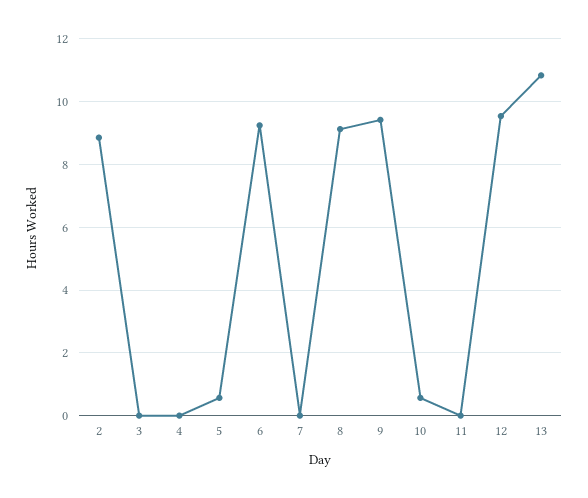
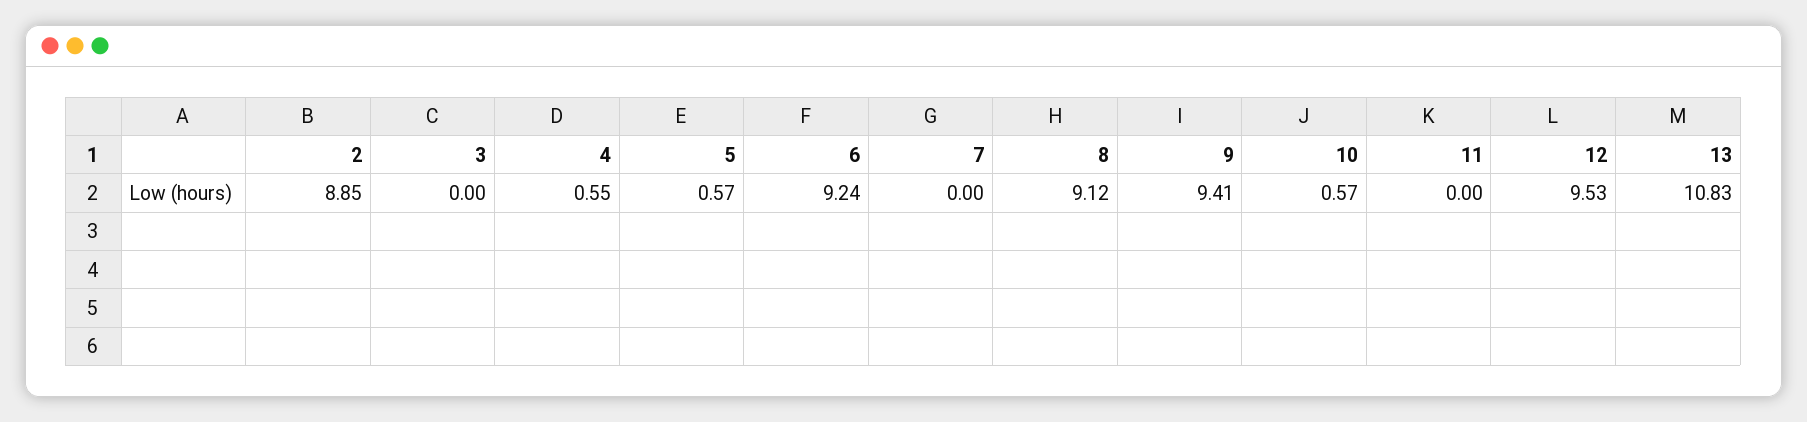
4: 0 -> 0.55

